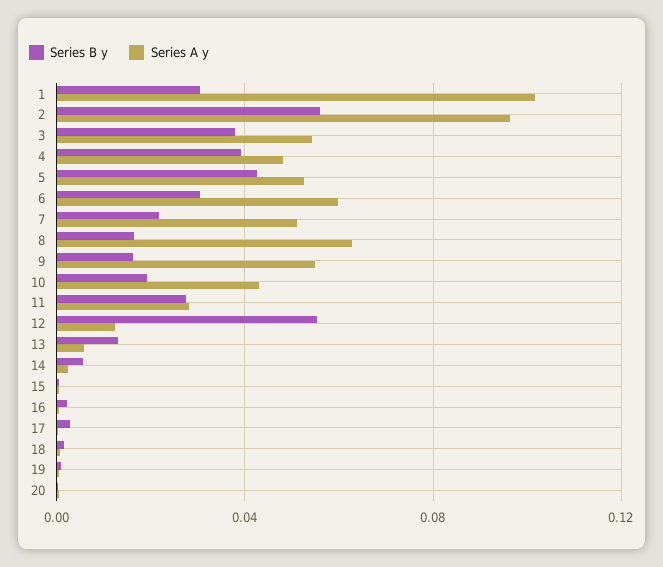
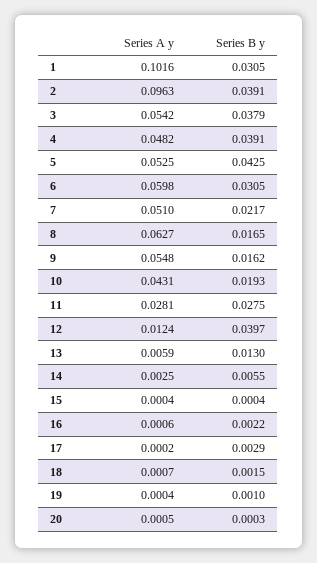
Series B y, 2: 0.055 -> 0.0391
Series B y, 12: 0.055 -> 0.0397

